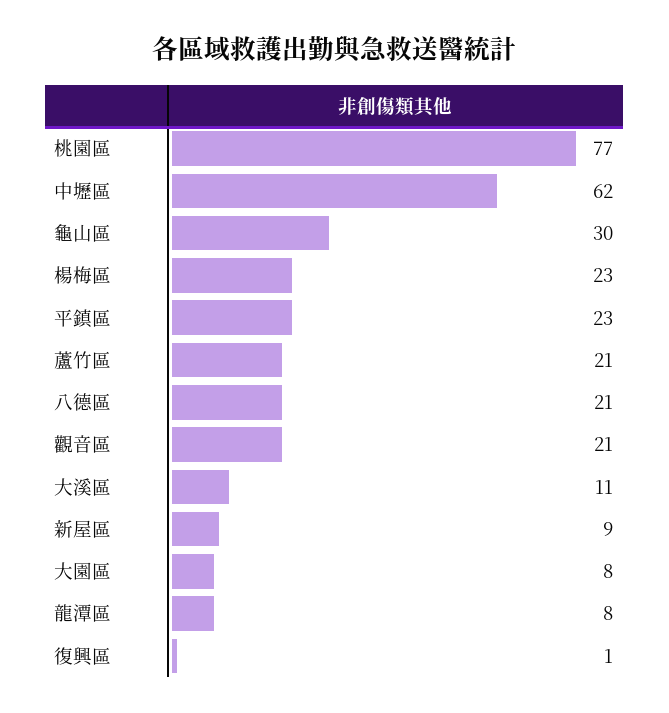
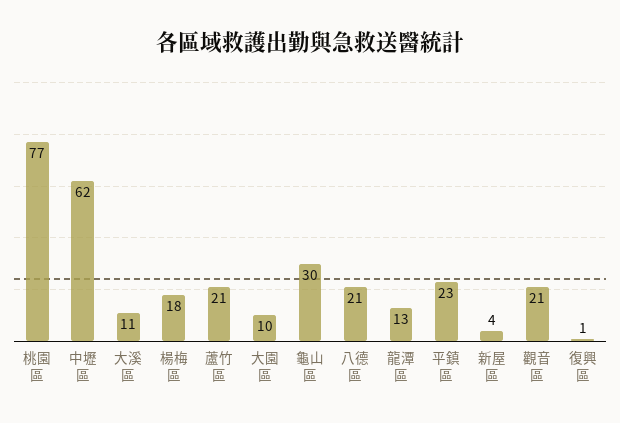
楊梅區: 23 -> 18
新屋區: 9 -> 4
大園區: 8 -> 10
龍潭區: 8 -> 13

